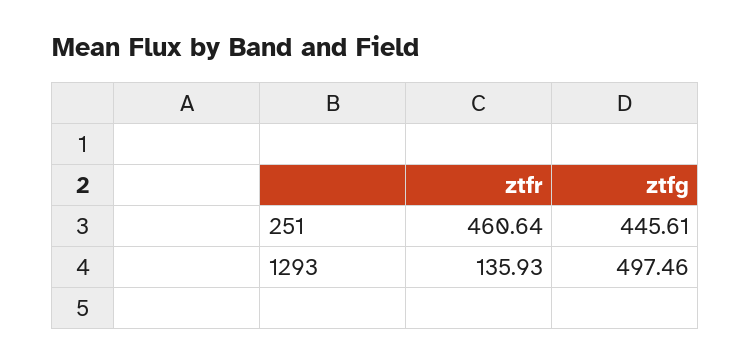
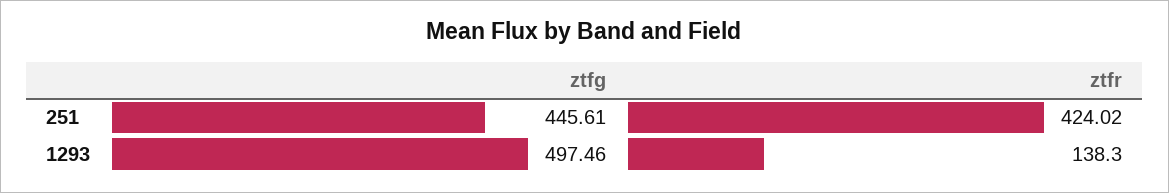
ztfr, 251: 460.64 -> 424.02
ztfr, 1293: 135.93 -> 138.3

